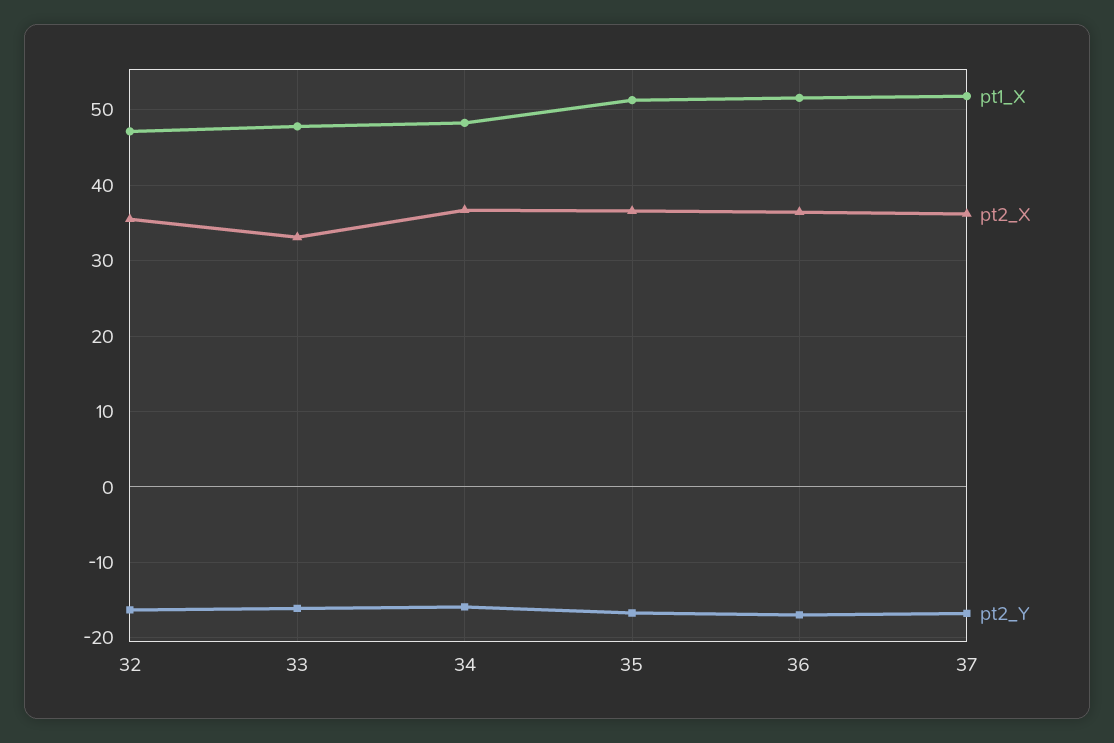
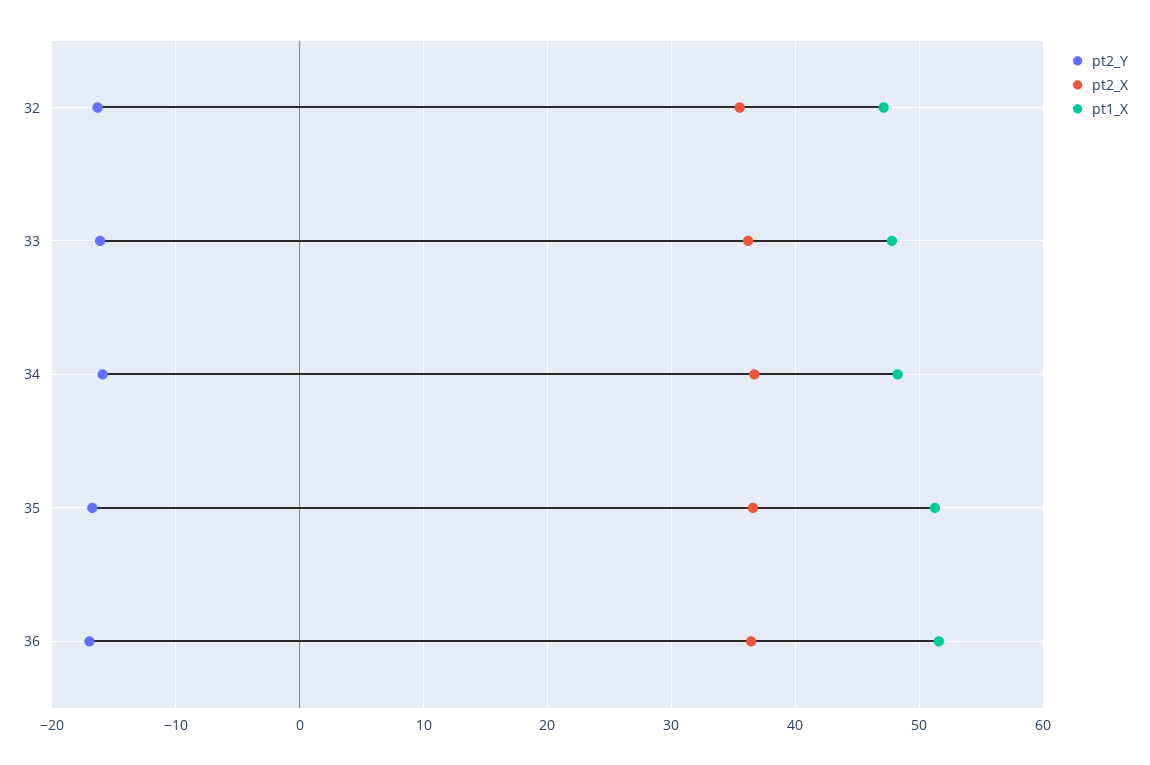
pt2_X, 33: 33 -> 36
pt1_X, 37: 52 -> none
pt2_X, 37: 36 -> none
pt2_Y, 37: -17 -> none

